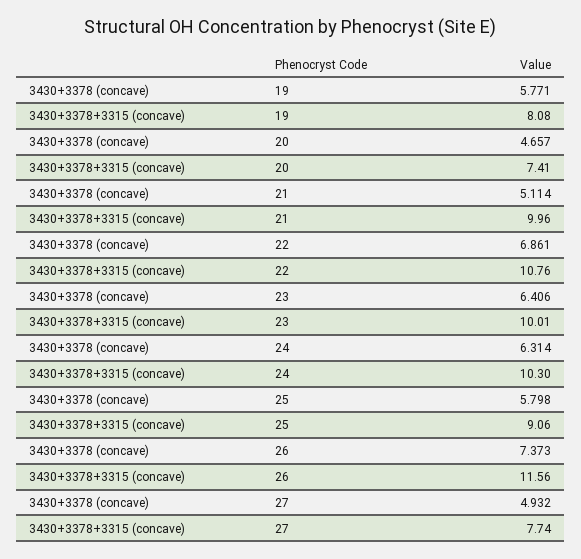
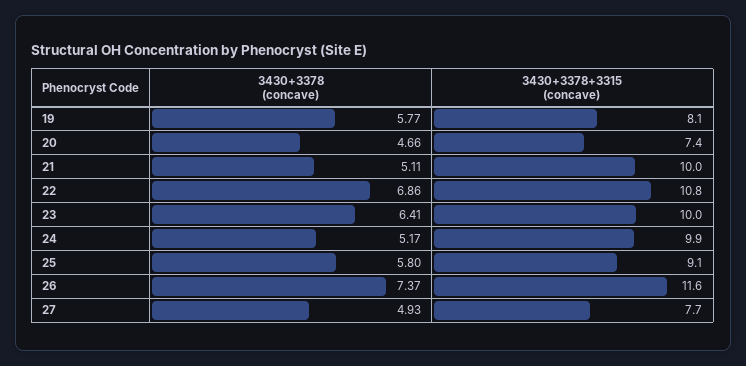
3430+3378 (concave), 24: 6.314 -> 5.17
3430+3378+3315 (concave), 24: 10.3 -> 9.9

